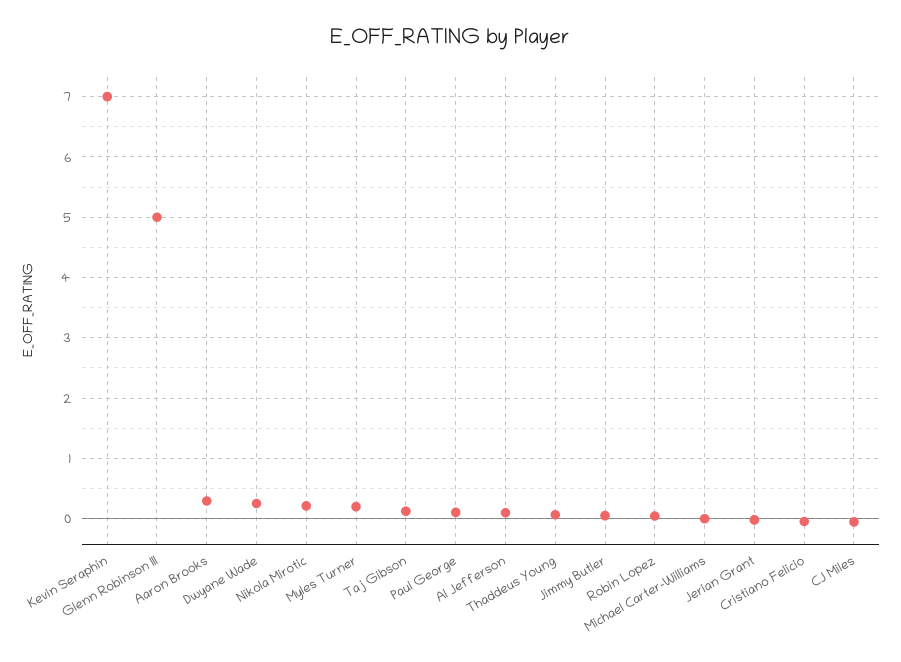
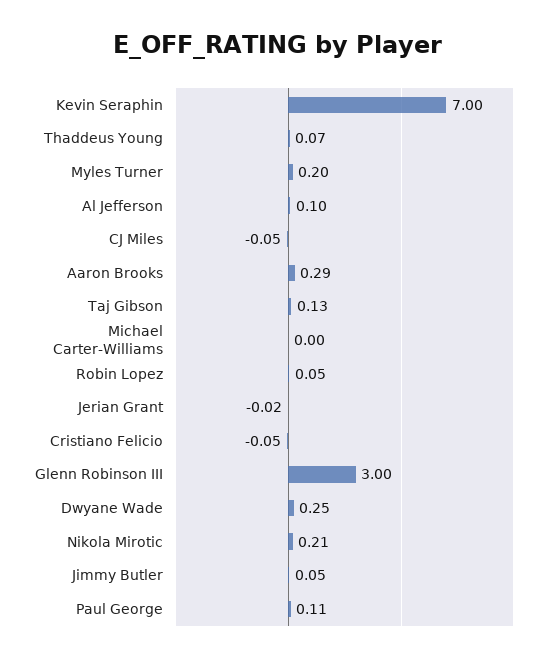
Glenn Robinson III: 5 -> 3

